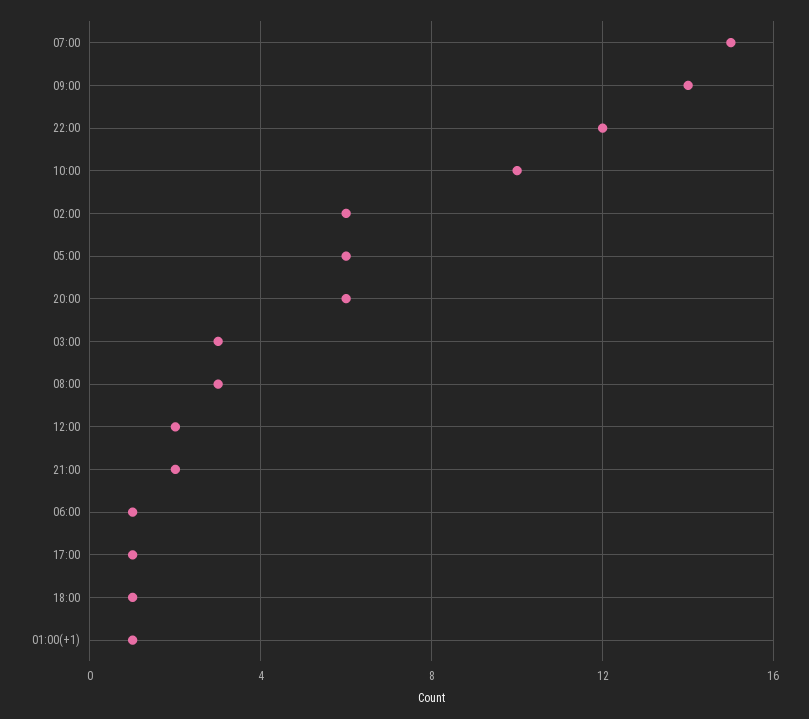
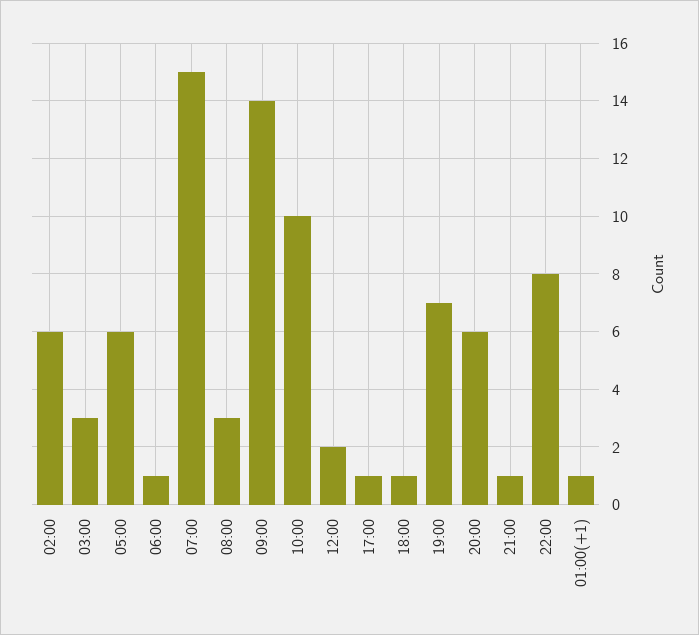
22:00: 12 -> 8
21:00: 2 -> 1
19:00: none -> 7

